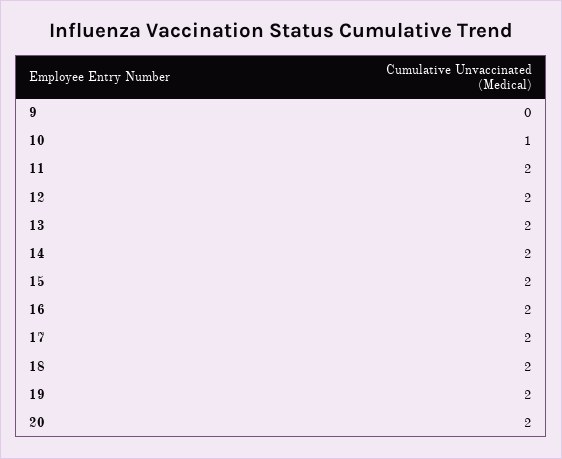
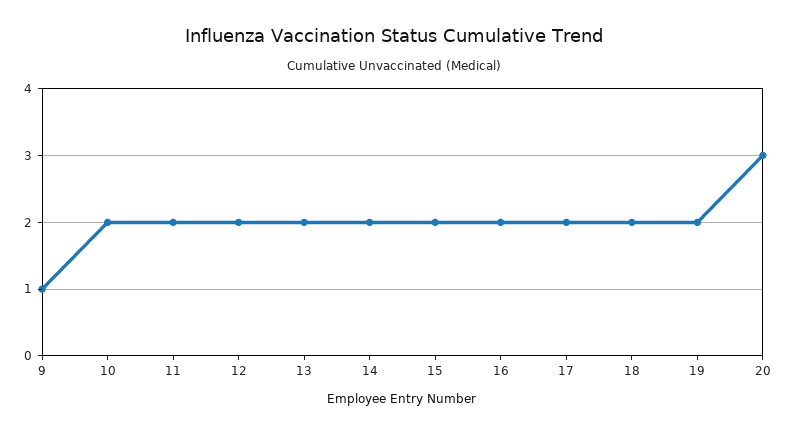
9: 0 -> 1
10: 1 -> 2
20: 2 -> 3

